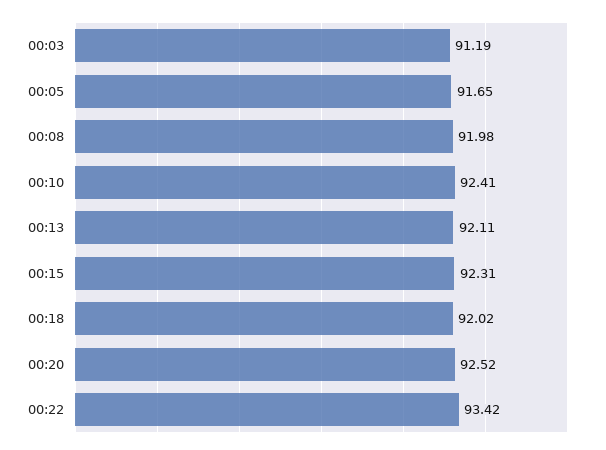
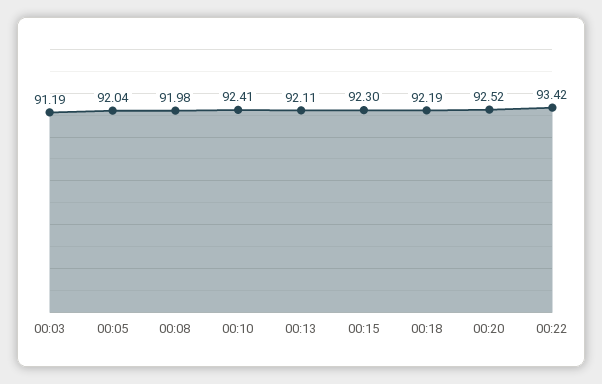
00:05: 91.65 -> 92.04
00:15: 92.31 -> 92.3
00:18: 92.02 -> 92.19

